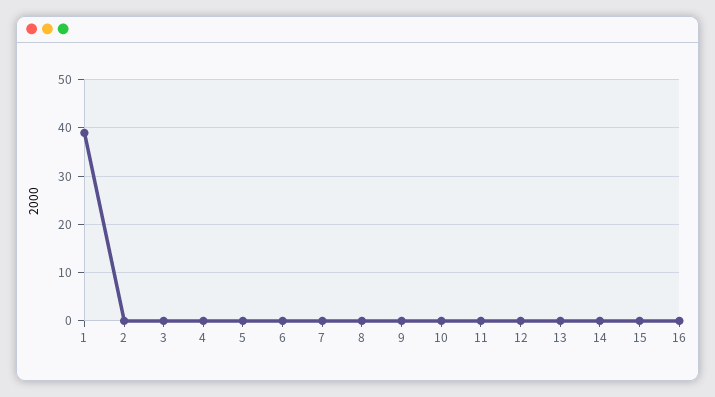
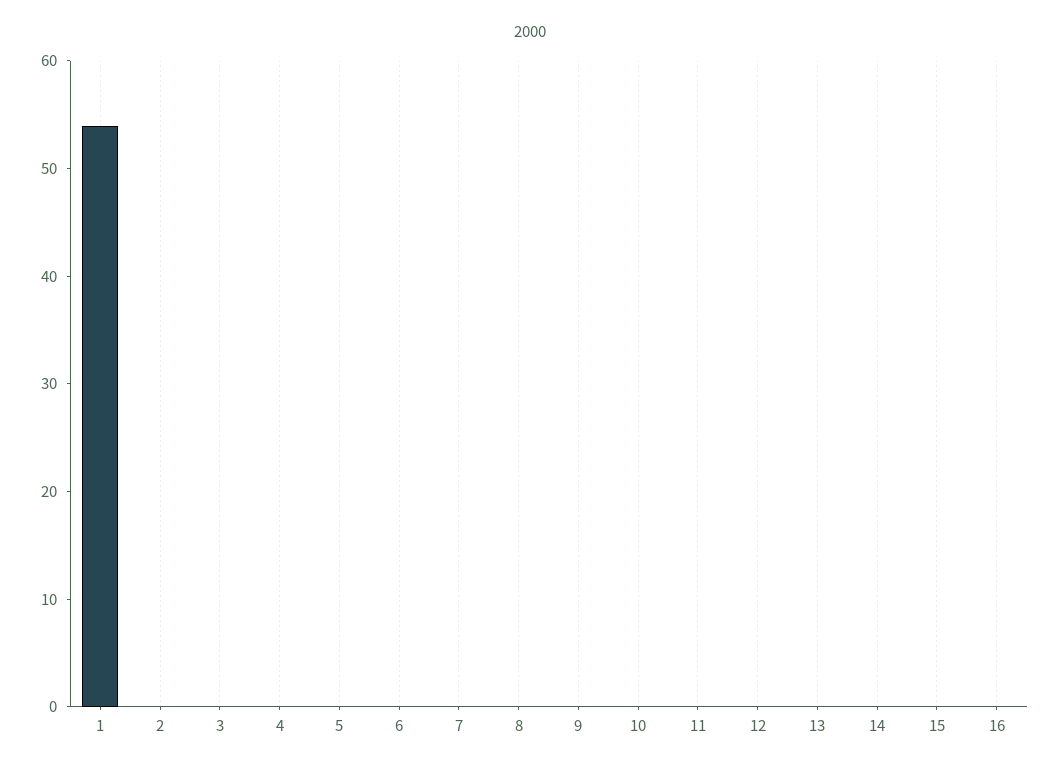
1: 40 -> 54

